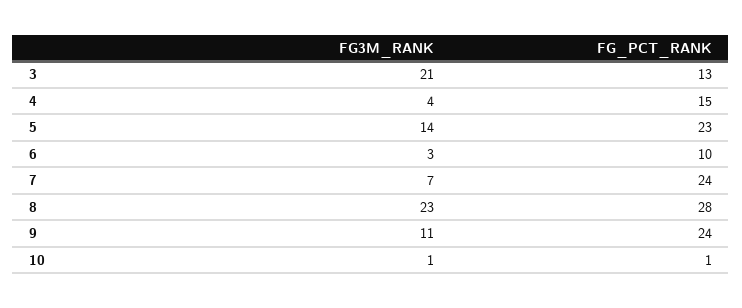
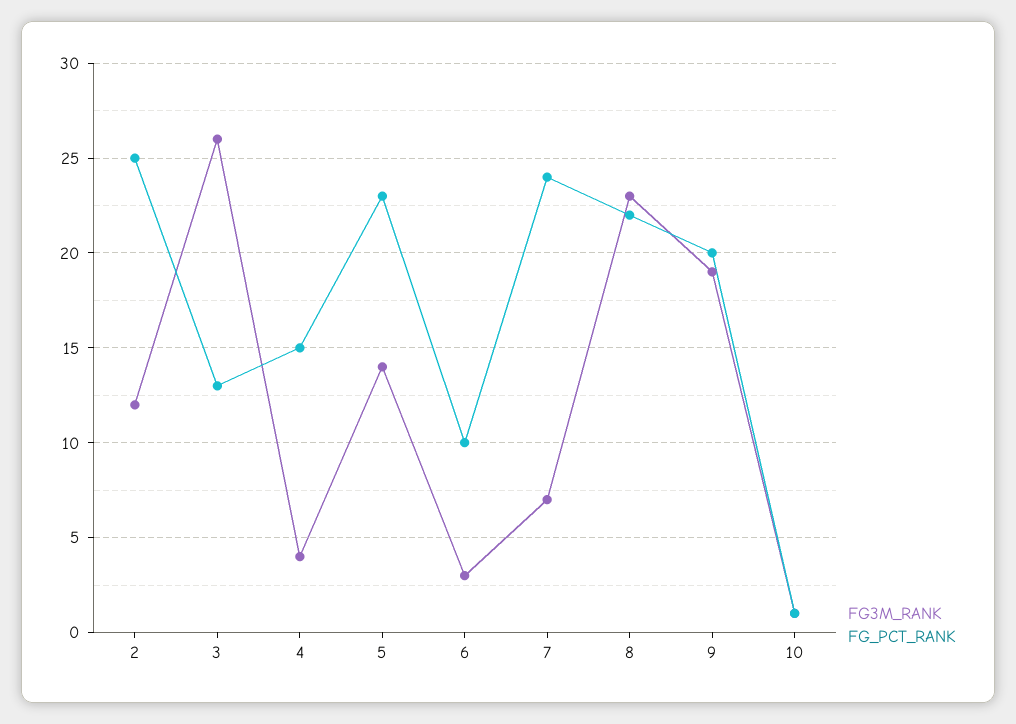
FG3M_RANK, 3: 21 -> 26
FG_PCT_RANK, 8: 28 -> 22
FG3M_RANK, 9: 11 -> 19
FG_PCT_RANK, 9: 24 -> 20
FG3M_RANK, 2: none -> 12
FG_PCT_RANK, 2: none -> 25

